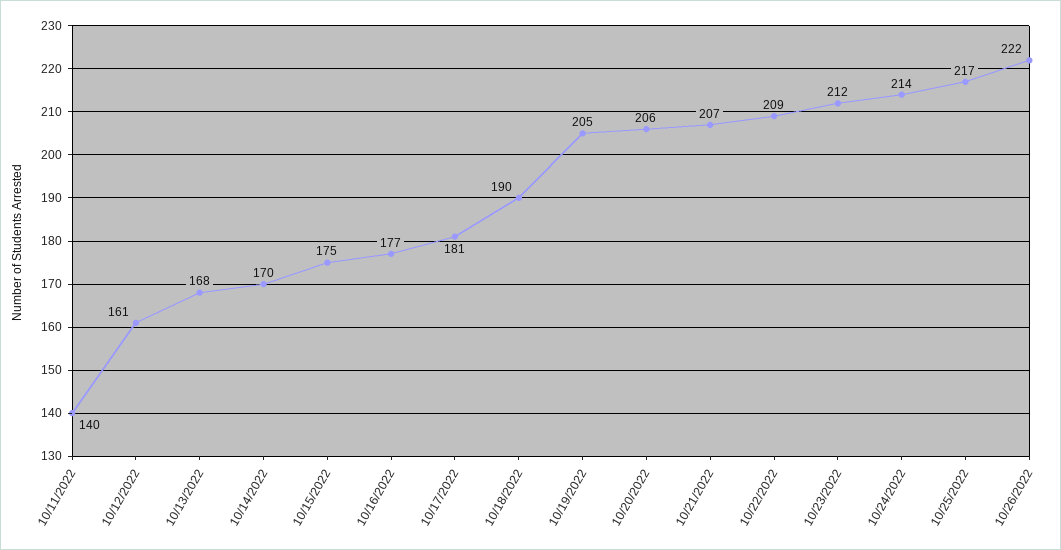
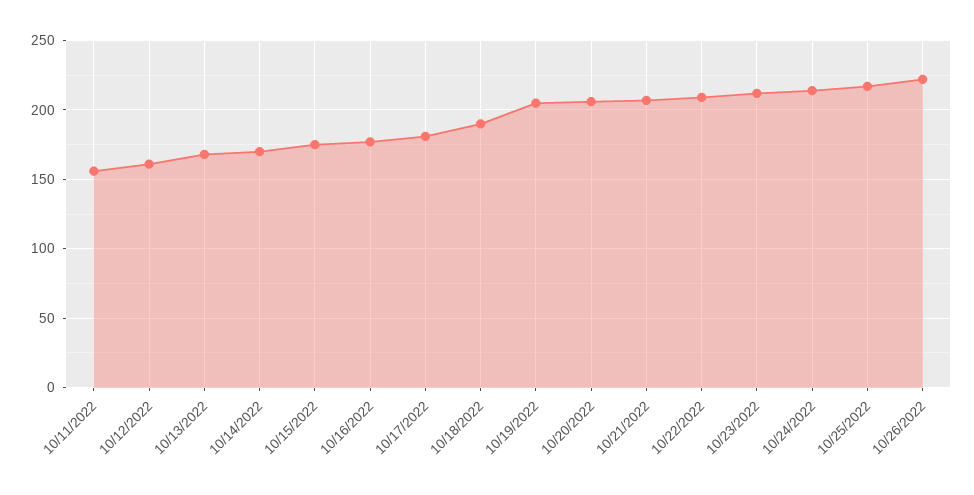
10/11/2022: 140 -> 155

